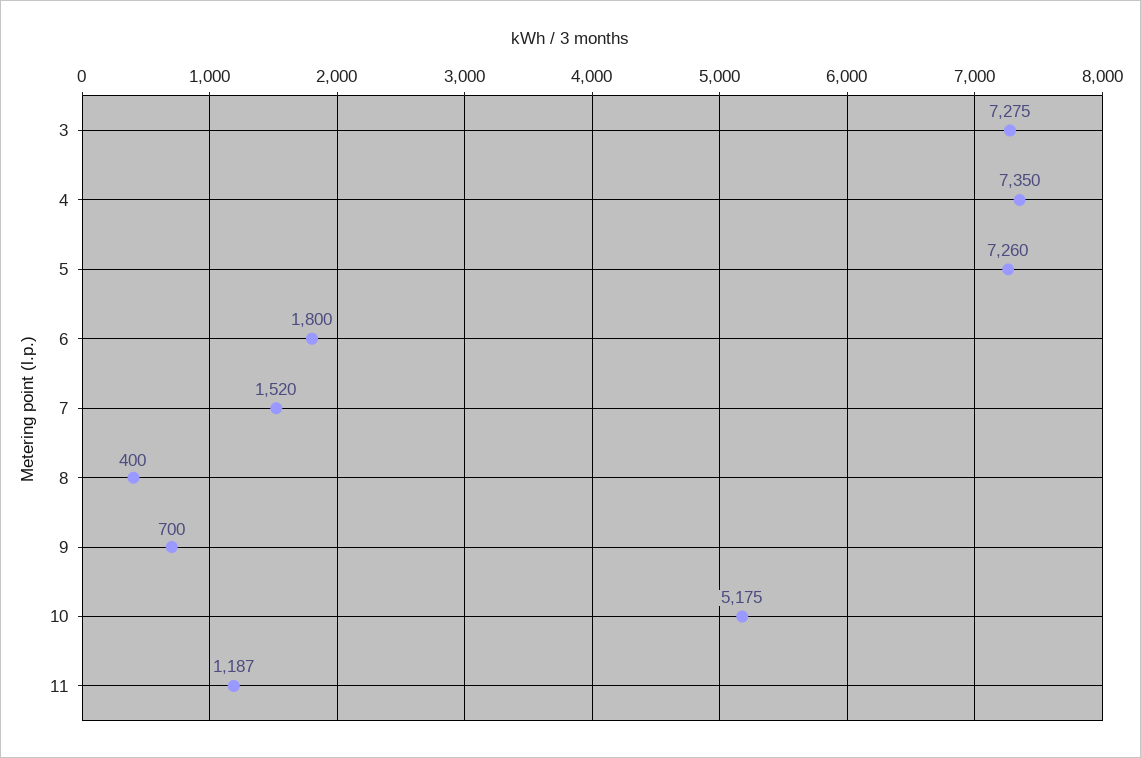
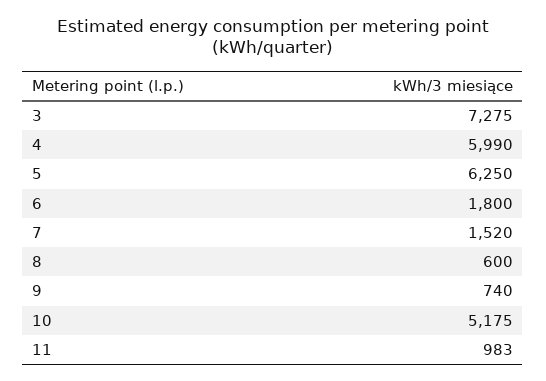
4: 7350 -> 5990
5: 7260 -> 6250
8: 400 -> 600
9: 700 -> 740
11: 1187 -> 983

